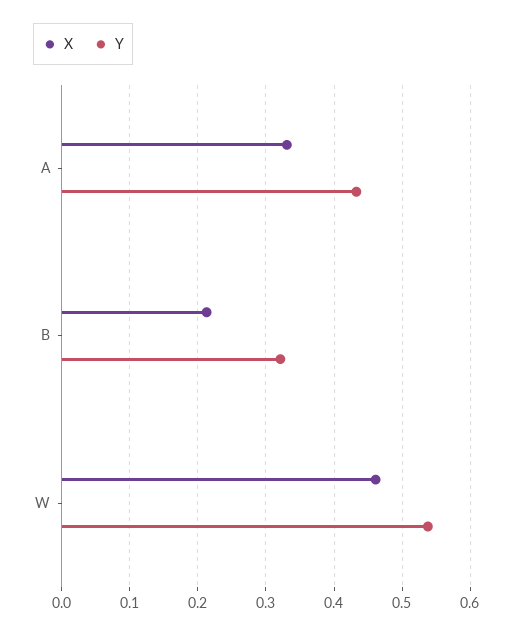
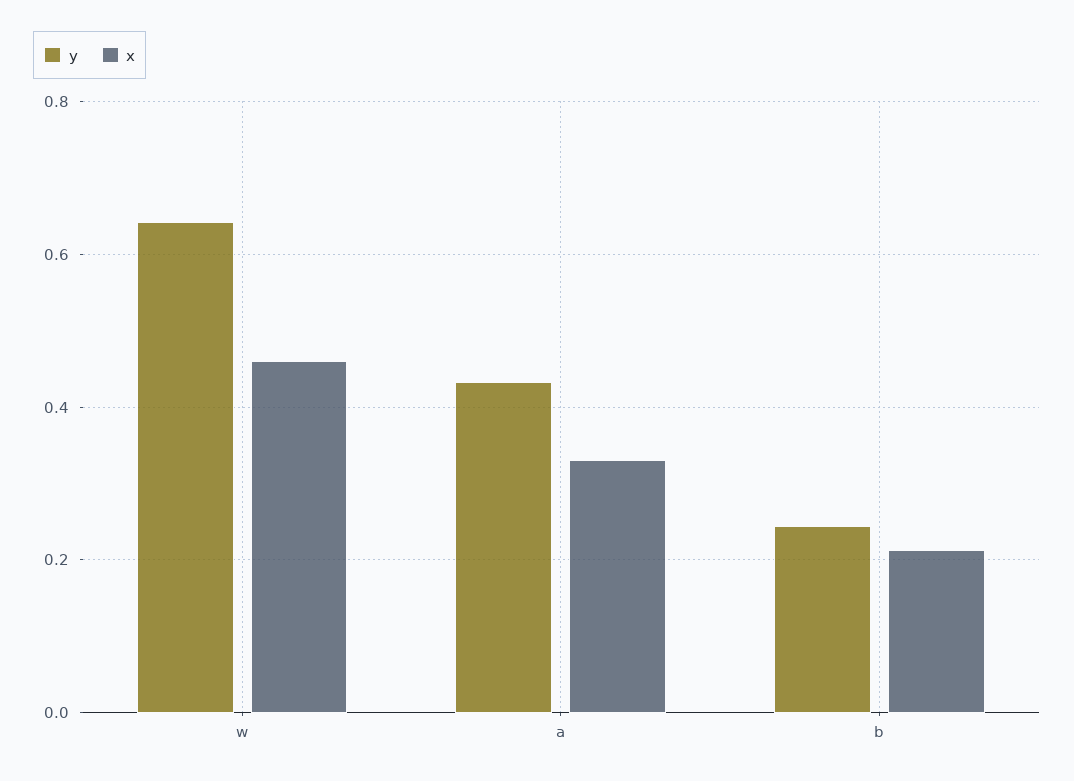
Y, B: 0.32 -> 0.24
Y, W: 0.54 -> 0.64

